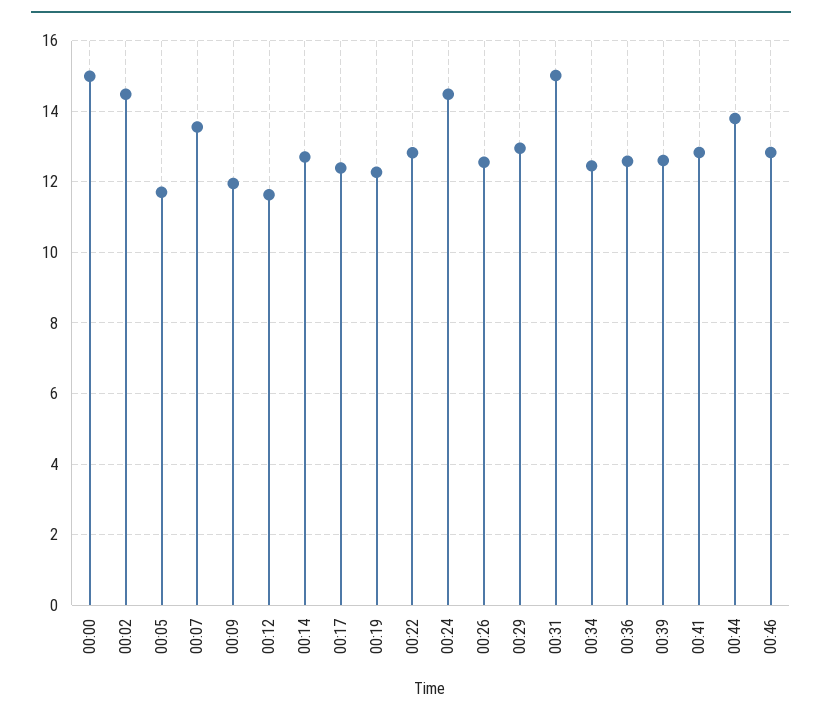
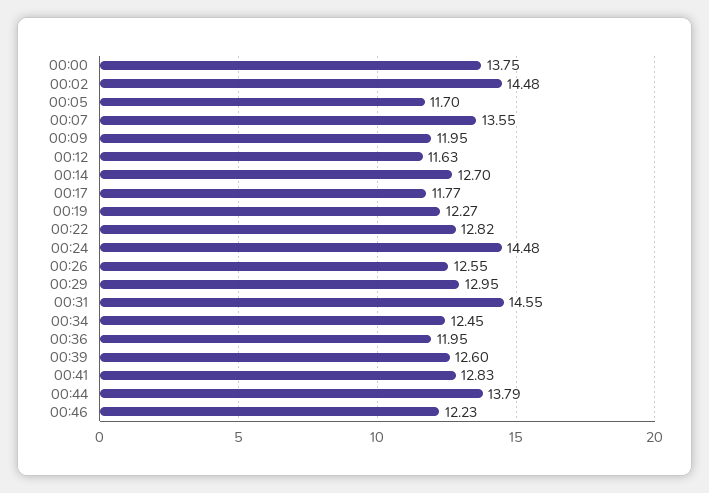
00:00: 15 -> 13.75
00:17: 12.4 -> 11.77
00:31: 15 -> 14.55
00:36: 12.6 -> 11.95
00:46: 12.8 -> 12.23

